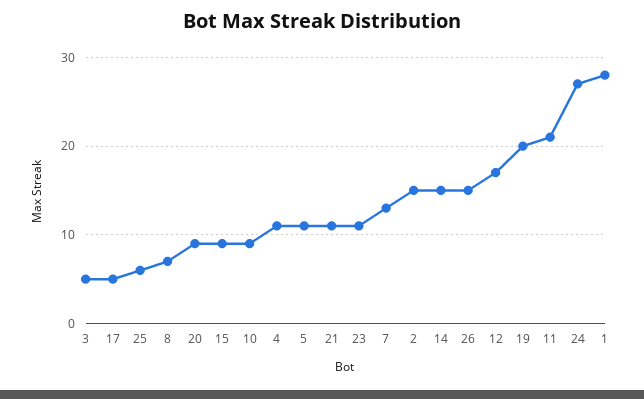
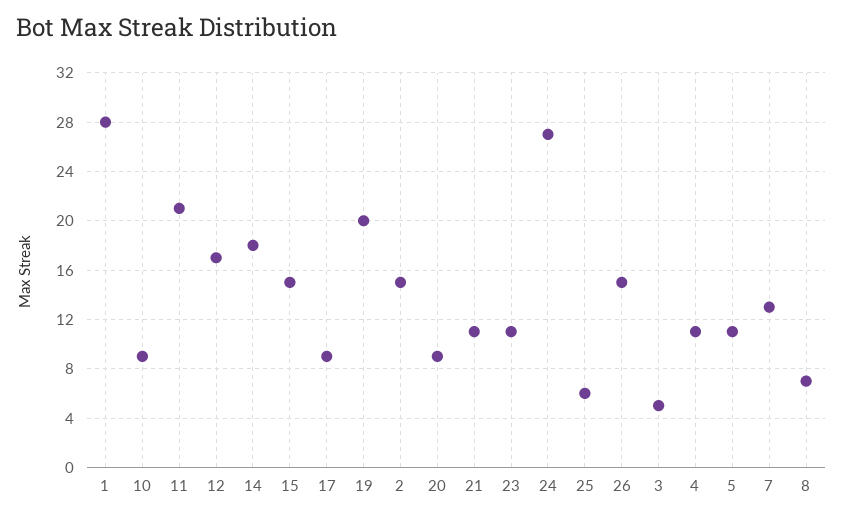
17: 5 -> 9
15: 9 -> 15
14: 15 -> 18

